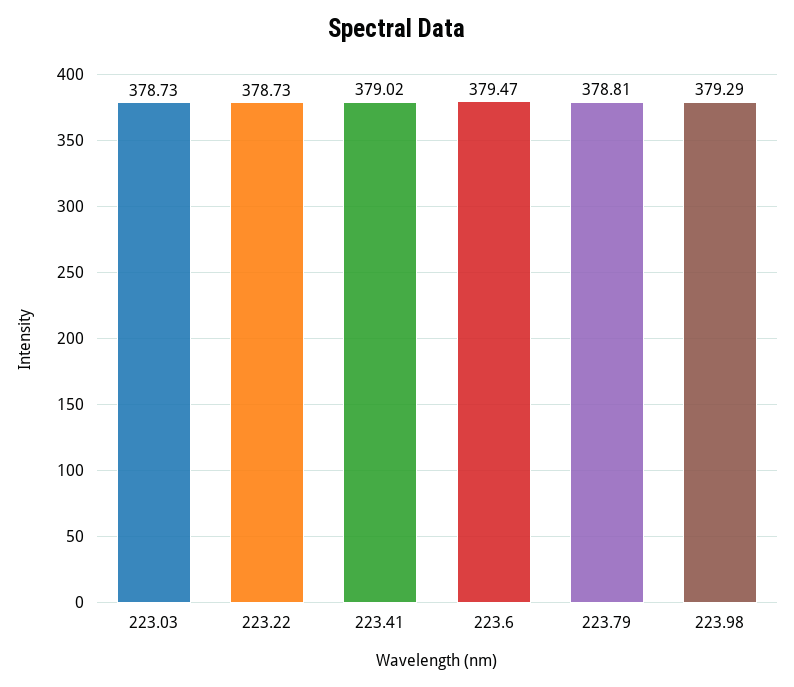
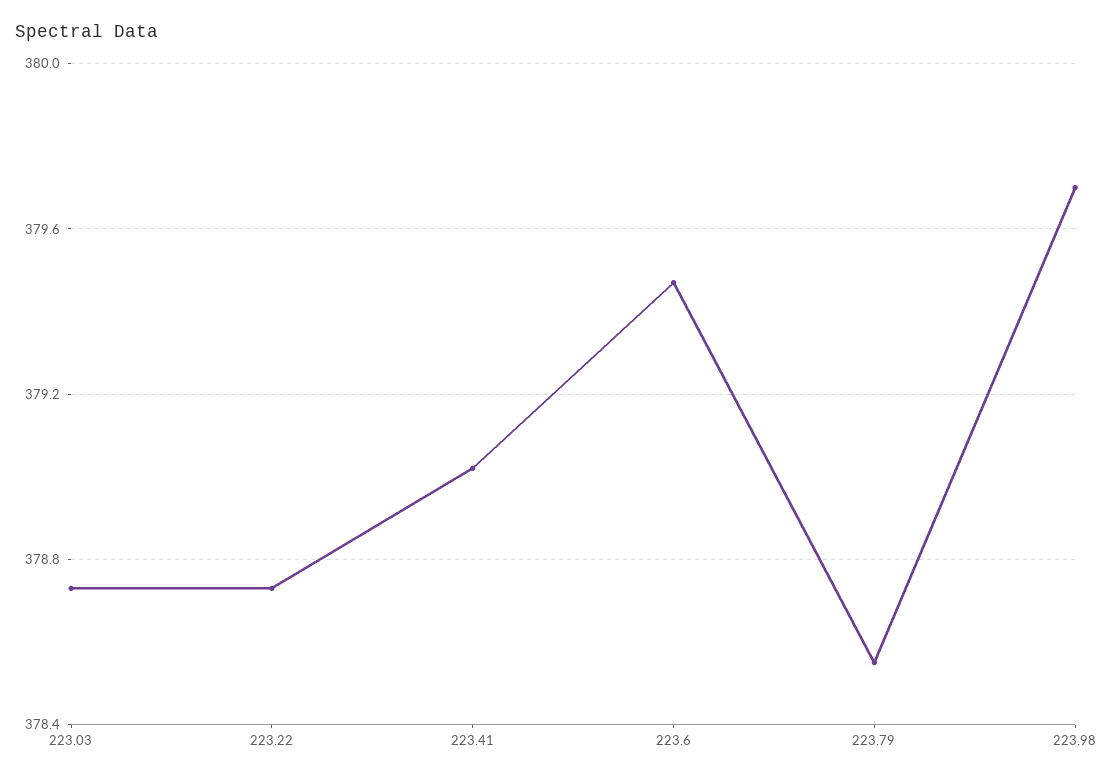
223.79: 378.81 -> 378.55
223.98: 379.29 -> 379.7

